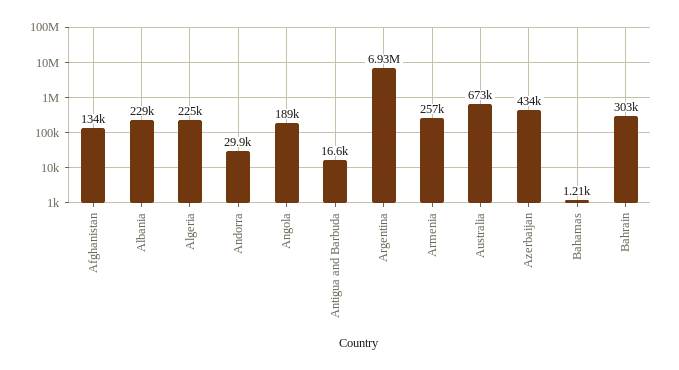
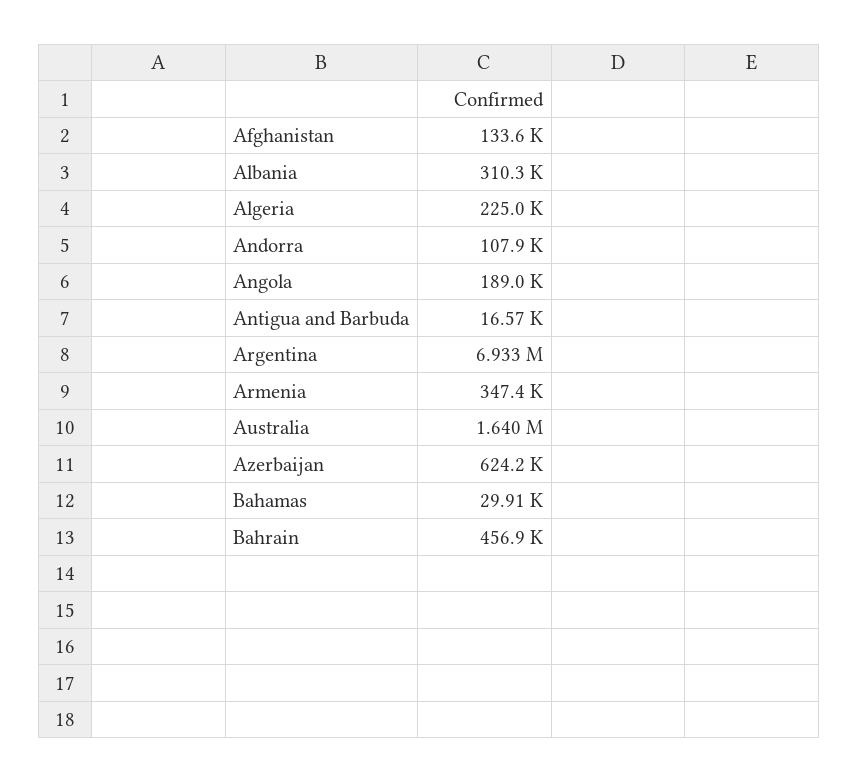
Albania: 229000 -> 310300
Andorra: 29900 -> 107900
Armenia: 257000 -> 347400
Australia: 673000 -> 1640000
Azerbaijan: 434000 -> 624200
Bahamas: 1210 -> 29910
Bahrain: 303000 -> 456900

